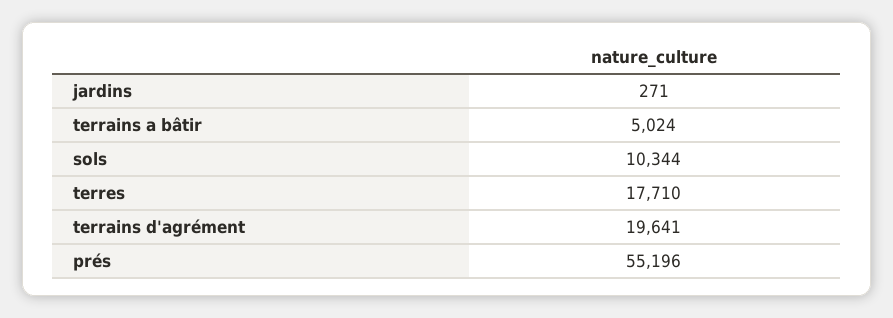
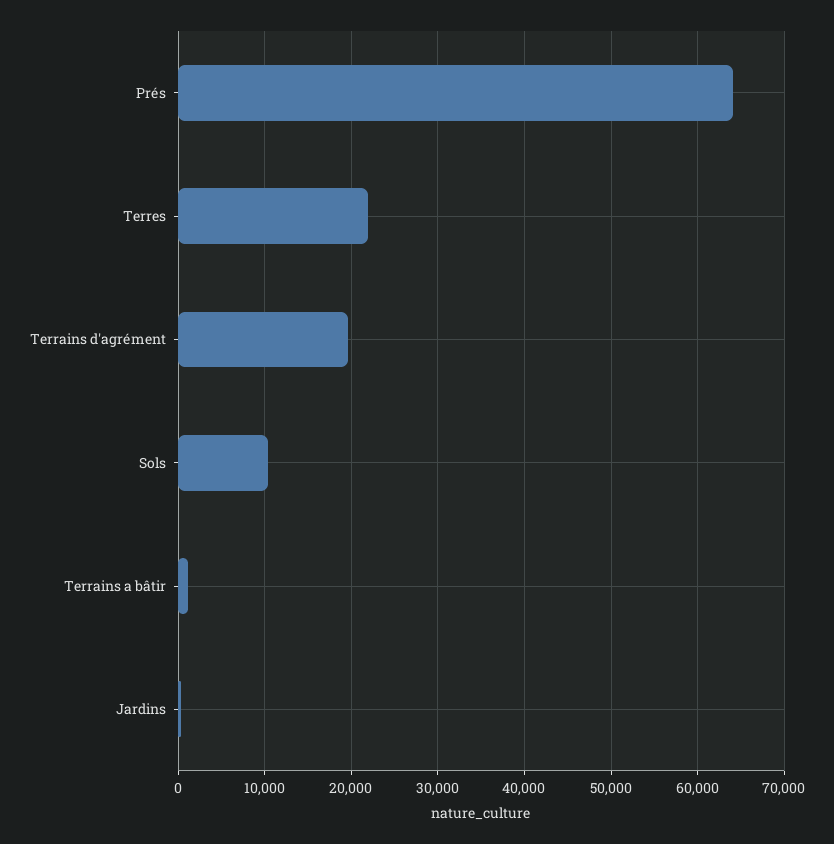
terrains a bâtir: 5024 -> 1000
terres: 17710 -> 22000
prés: 55196 -> 64000

